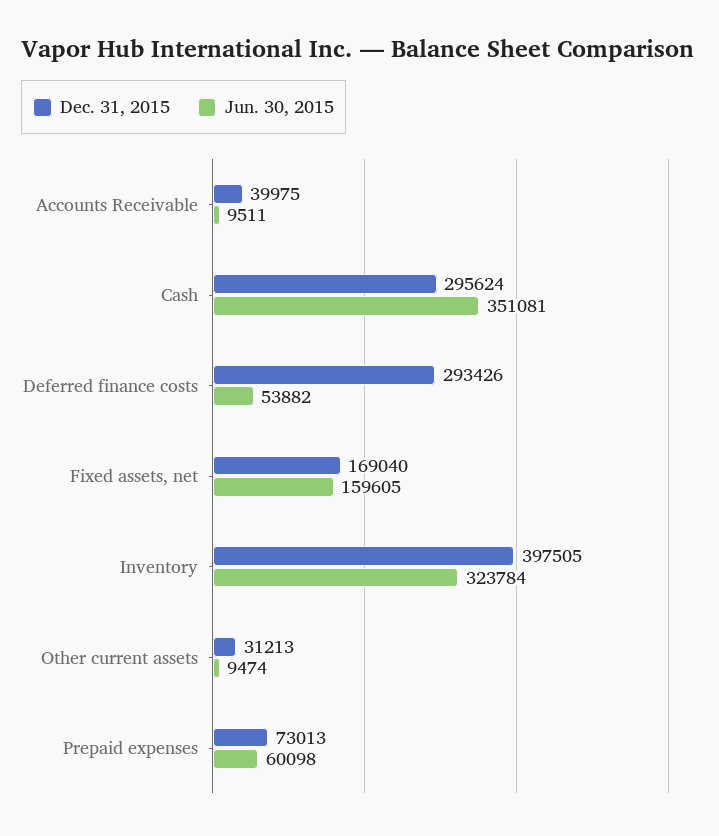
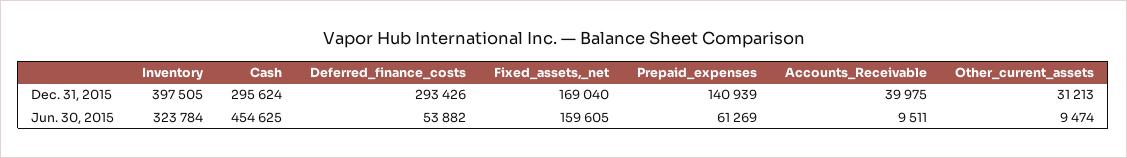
Jun. 30, 2015, Cash: 351081 -> 454625
Dec. 31, 2015, Prepaid expenses: 73013 -> 140939
Jun. 30, 2015, Prepaid expenses: 60098 -> 61269

